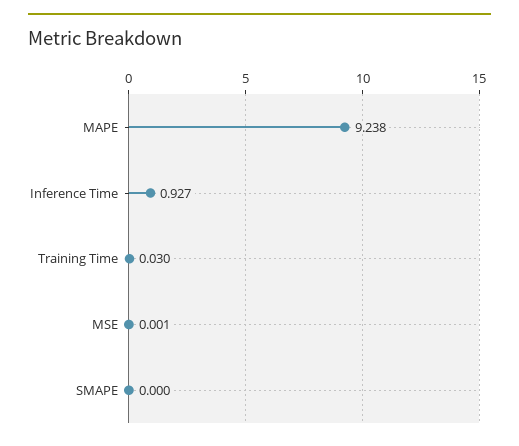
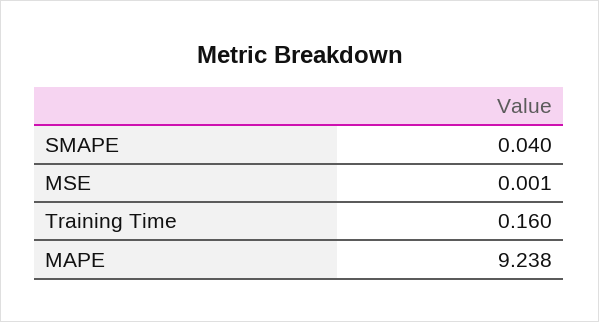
Inference Time: 0.927 -> none
Training Time: 0.03 -> 0.16
SMAPE: 0 -> 0.04

